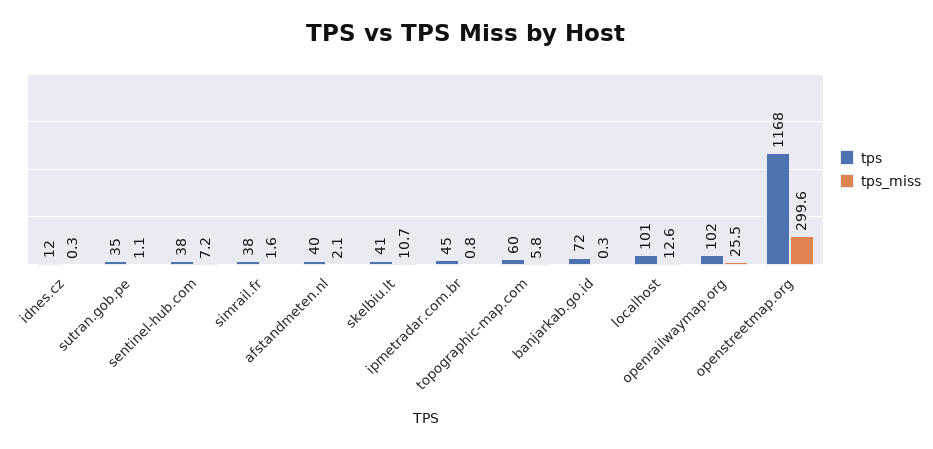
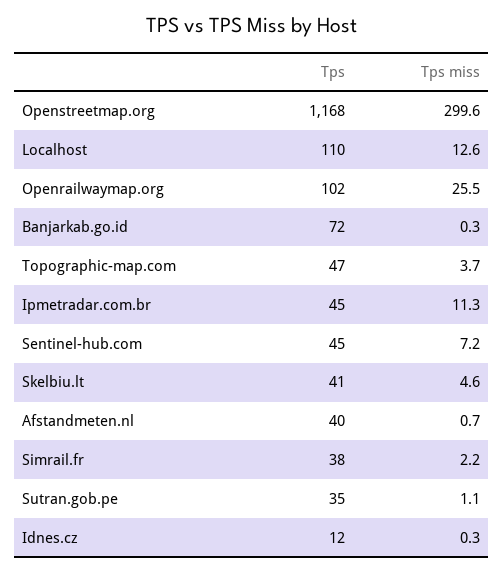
tps, sentinel-hub.com: 38 -> 45
tps_miss, simrail.fr: 1.6 -> 2.2
tps_miss, afstandmeten.nl: 2.1 -> 0.7
tps_miss, skelbiu.lt: 10.7 -> 4.6
tps_miss, ipmetradar.com.br: 0.8 -> 11.3
tps, topographic-map.com: 60 -> 47
tps_miss, topographic-map.com: 5.8 -> 3.7
tps, localhost: 101 -> 110

